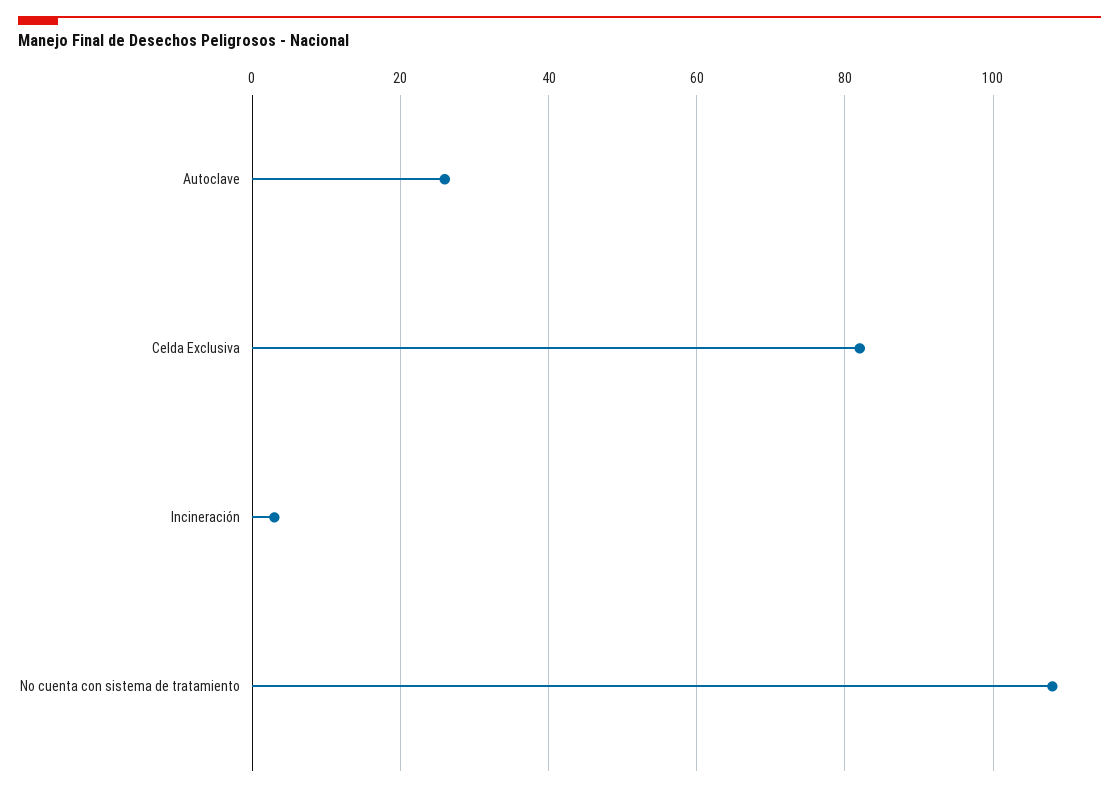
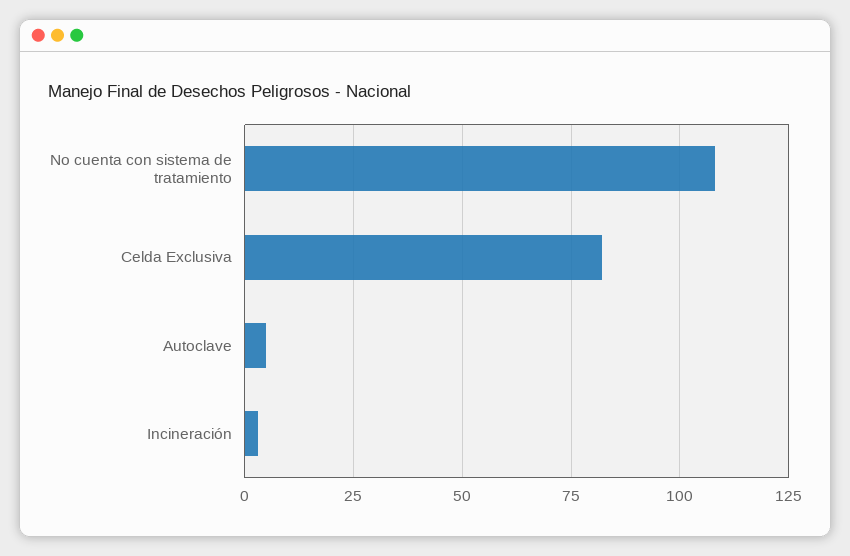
Autoclave: 25 -> 5

